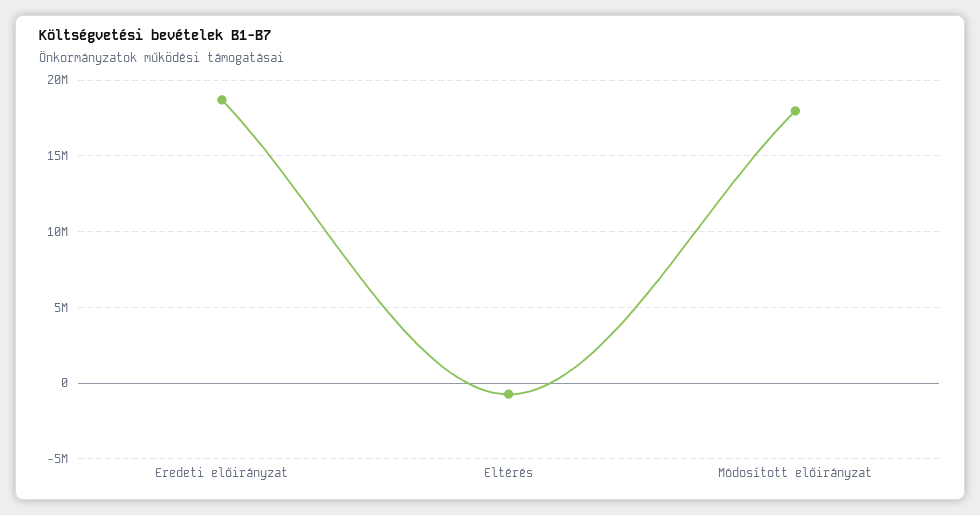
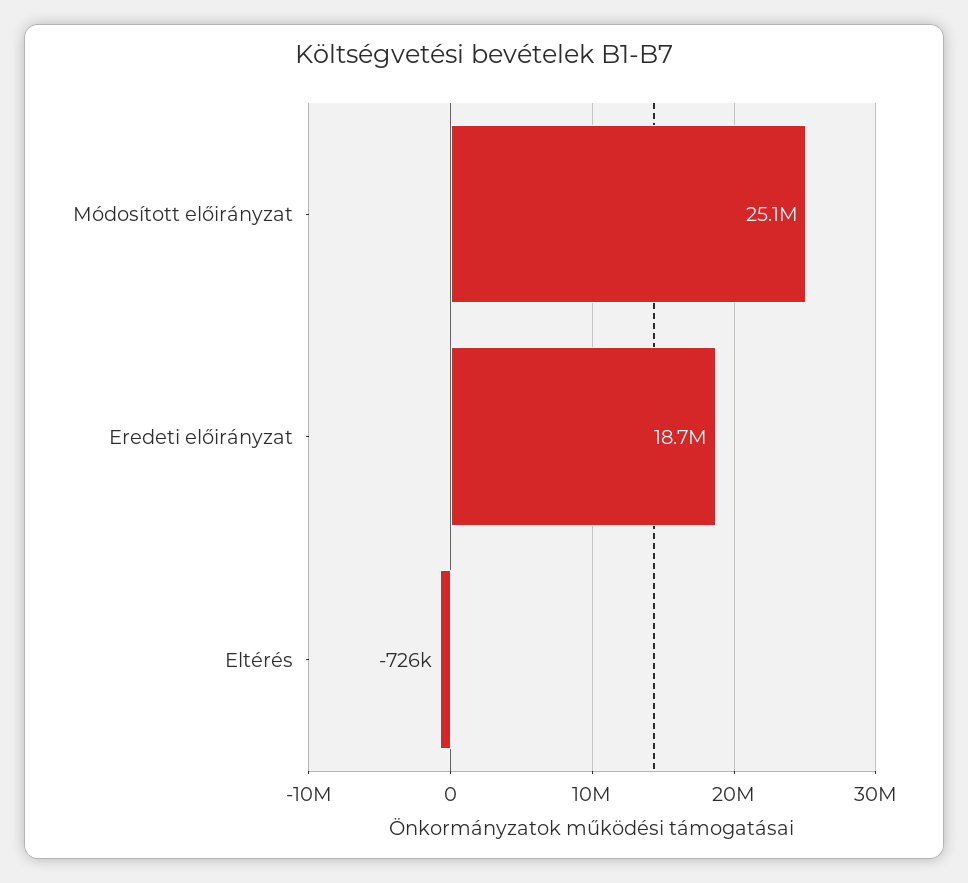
Módosított előirányzat: 18000000 -> 25100000

